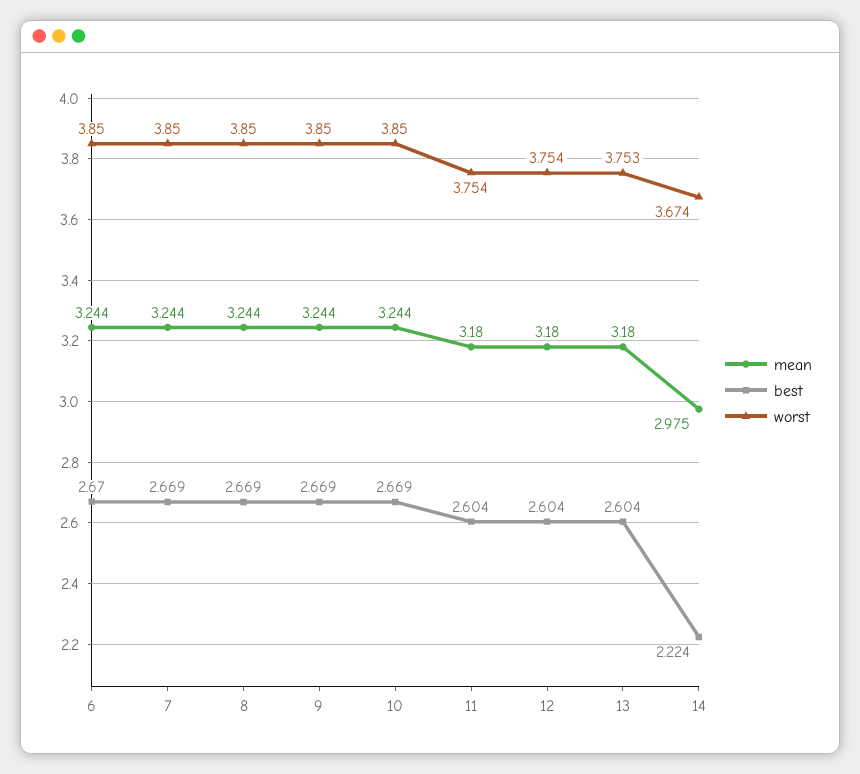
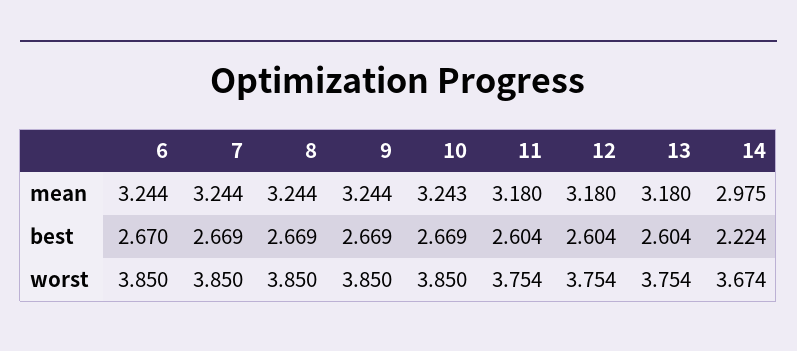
mean, 10: 3.244 -> 3.243
worst, 13: 3.753 -> 3.754

